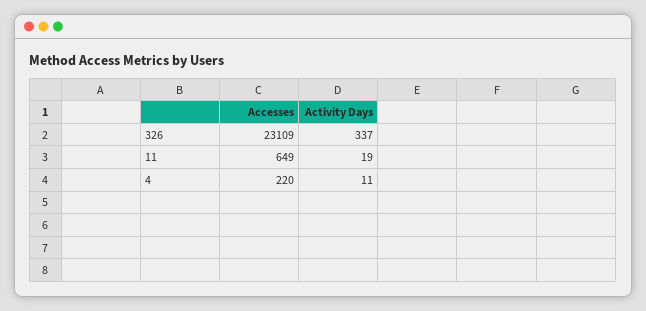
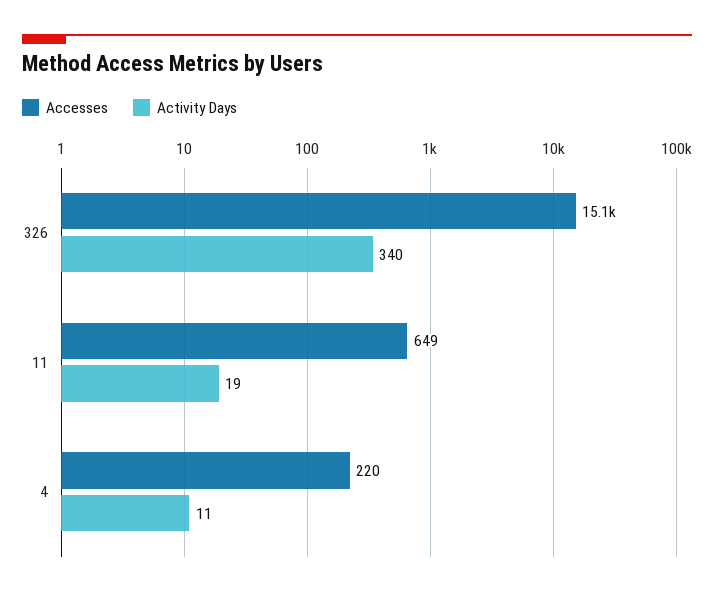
Accesses, 326: 23109 -> 15100
Activity Days, 326: 337 -> 340

